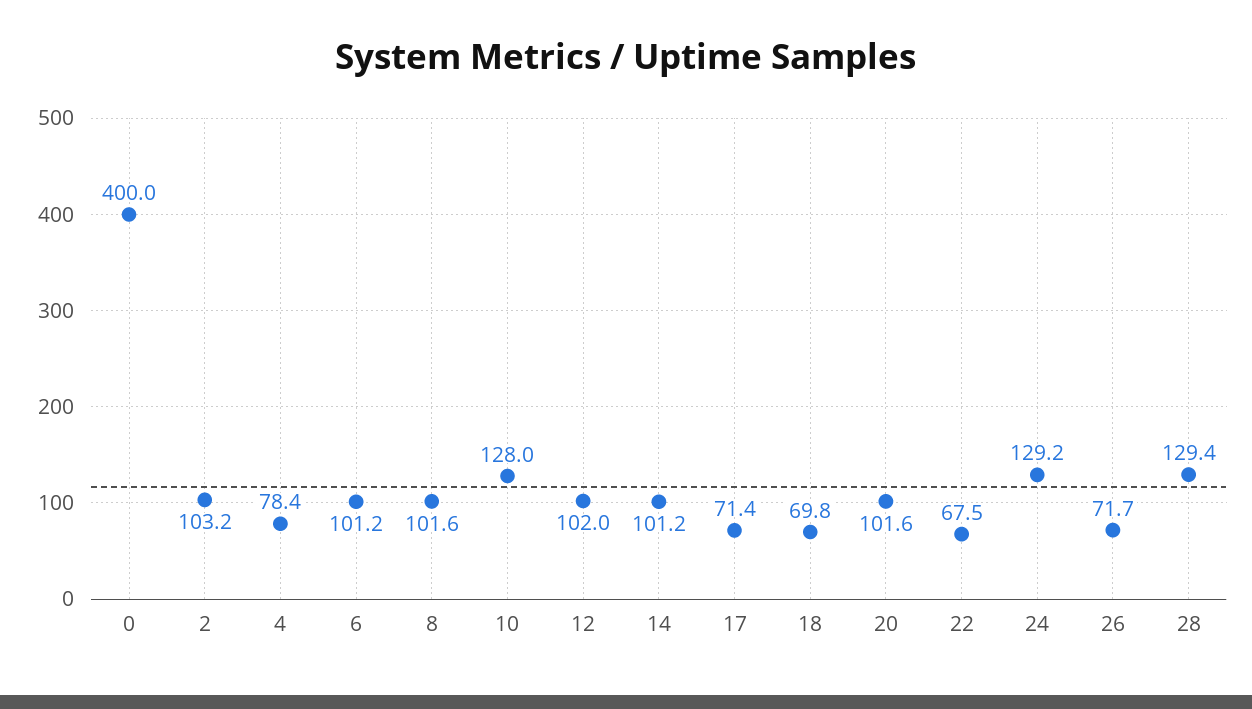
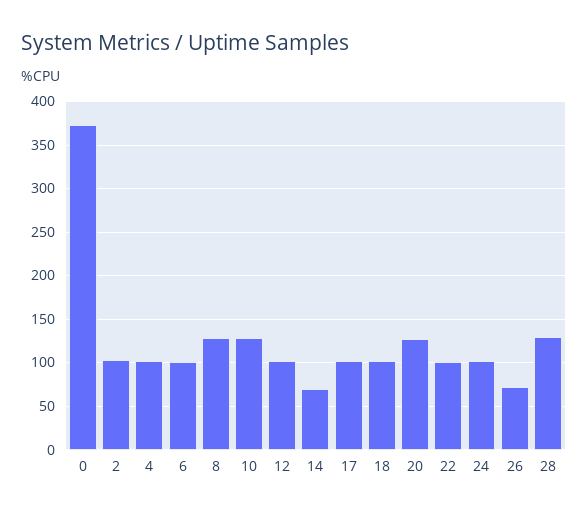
0: 400 -> 370
4: 78.4 -> 100
8: 101.6 -> 130
14: 101.2 -> 70
17: 71.4 -> 100
18: 69.8 -> 100
20: 101.6 -> 130
22: 67.5 -> 100
24: 129.2 -> 100

